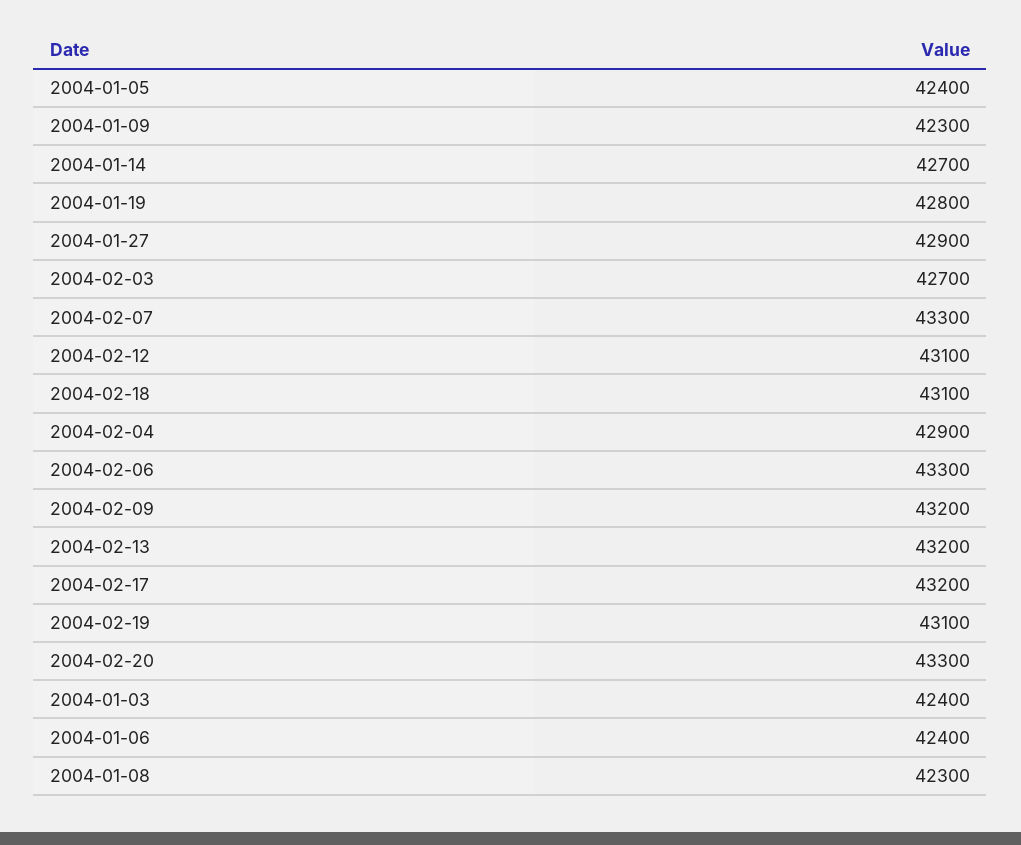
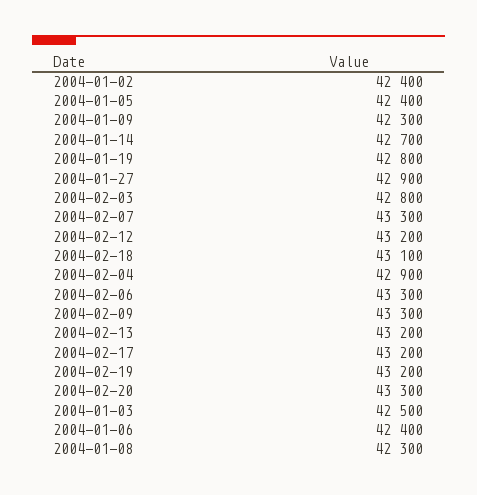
2004-02-03: 42700 -> 42800
2004-02-12: 43100 -> 43200
2004-02-09: 43200 -> 43300
2004-02-19: 43100 -> 43200
2004-01-03: 42400 -> 42500
2004-01-02: none -> 42400

